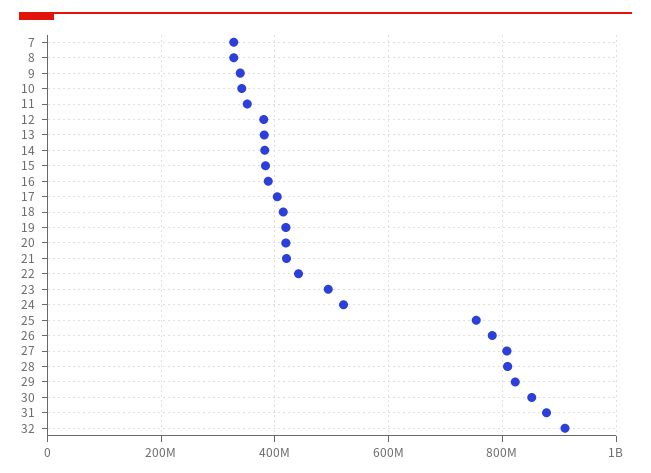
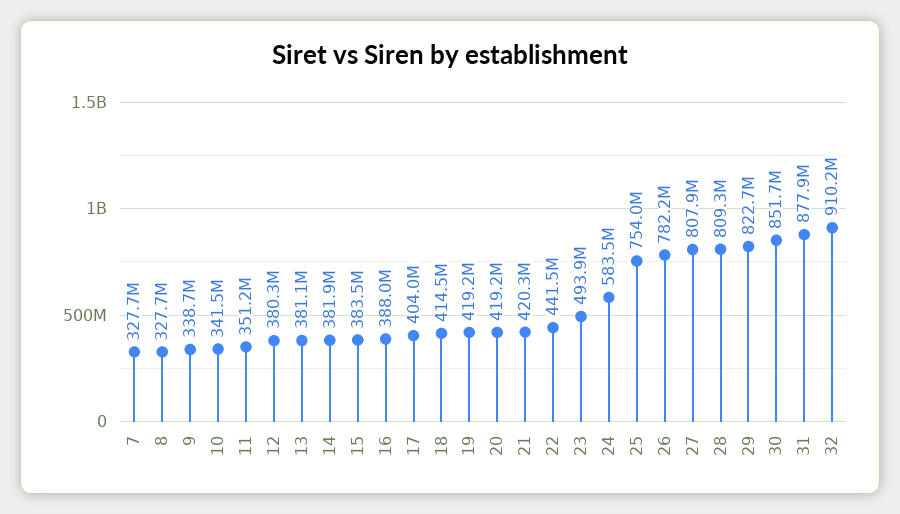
24: 520000000 -> 583500000

